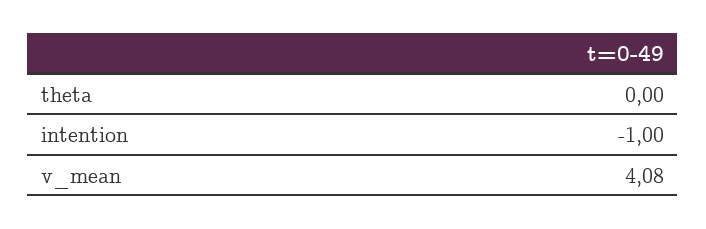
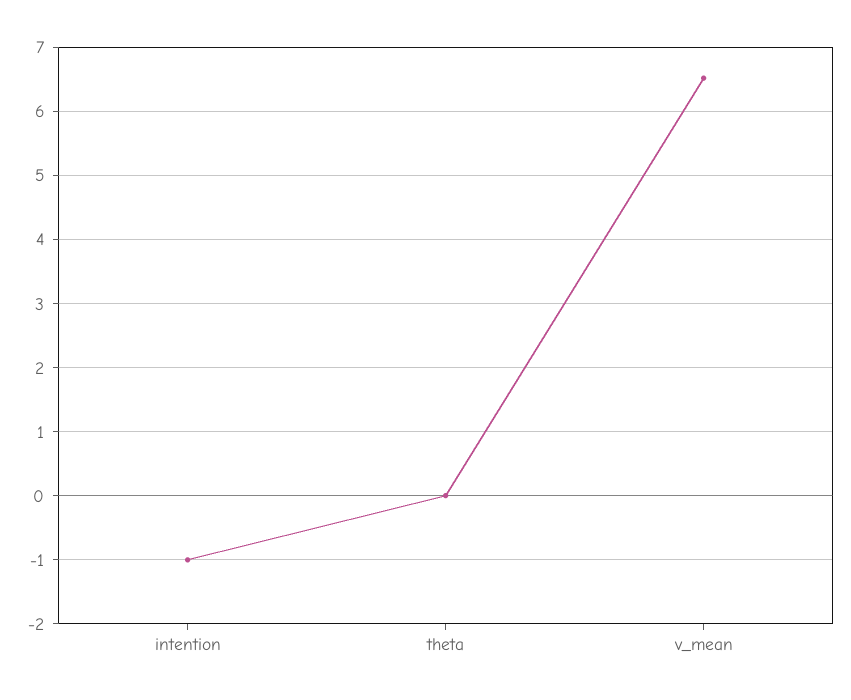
v_mean: 4.08 -> 6.5

